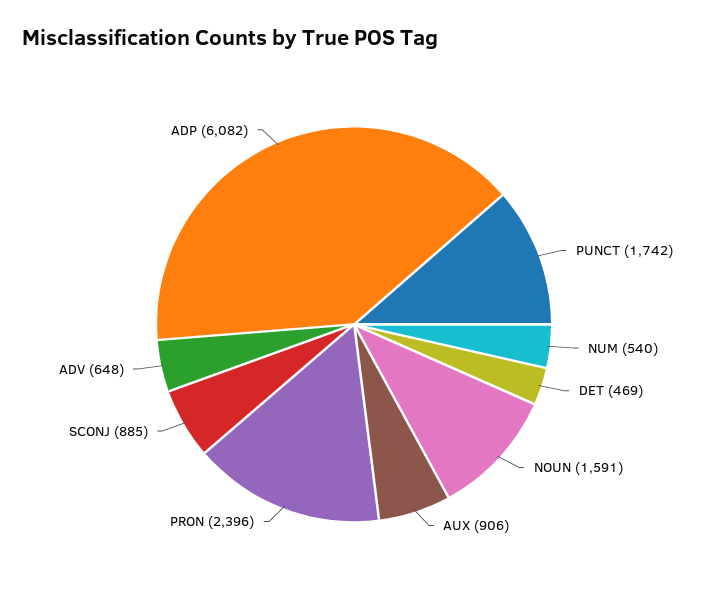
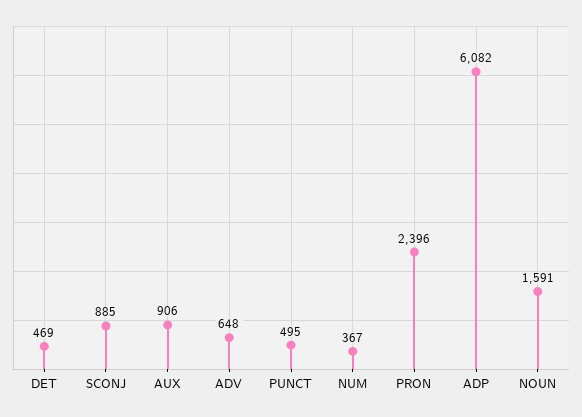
PUNCT: 1742 -> 495
NUM: 540 -> 367

